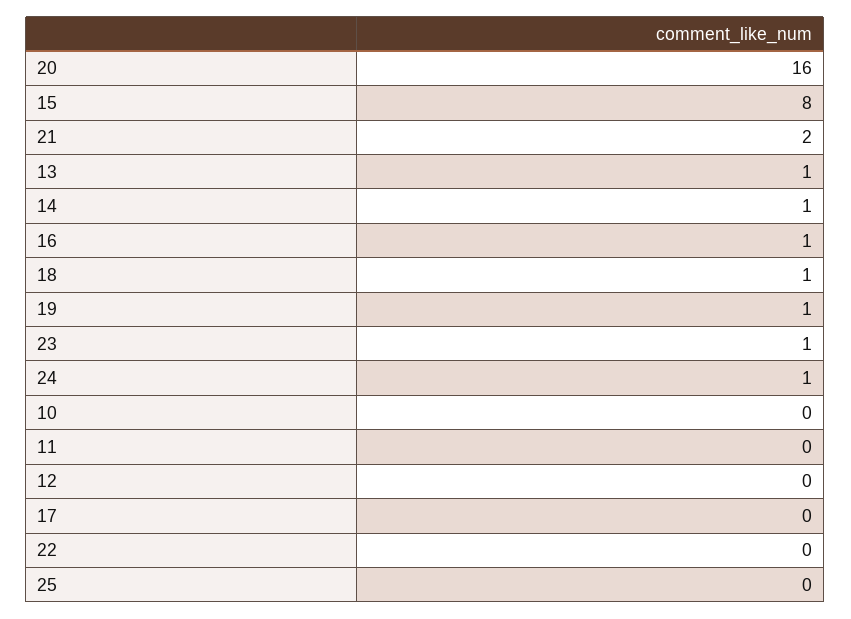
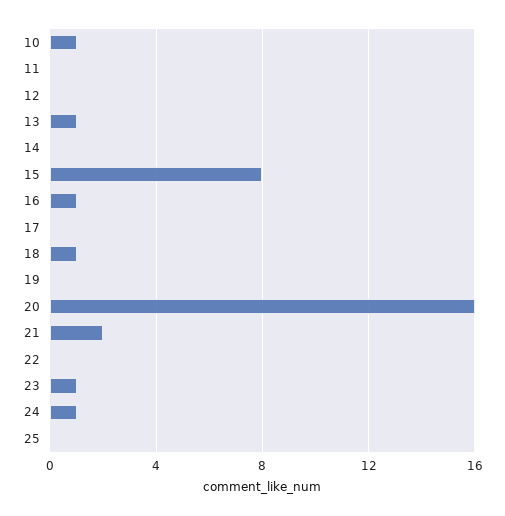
14: 1 -> 0
19: 1 -> 0
10: 0 -> 1

